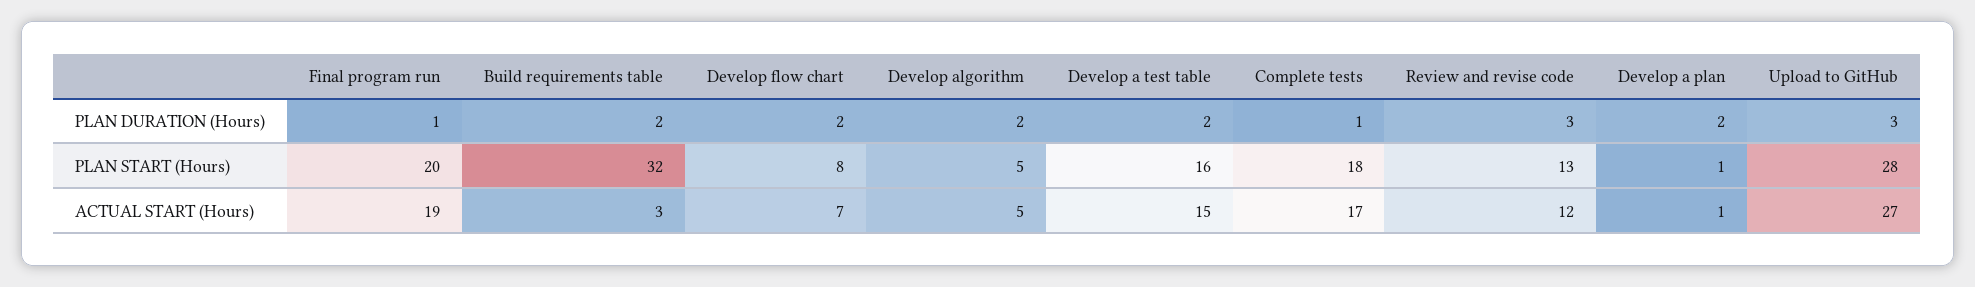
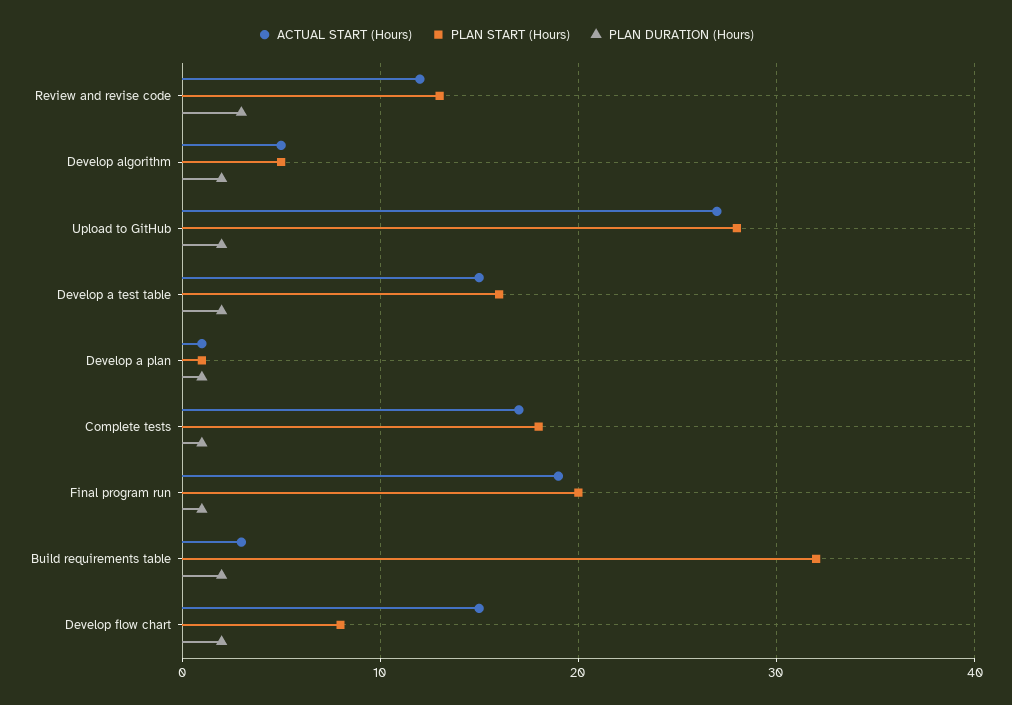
PLAN DURATION (Hours), Develop a plan: 2 -> 1
PLAN DURATION (Hours), Upload to GitHub: 3 -> 2
ACTUAL START (Hours), Develop flow chart: 7 -> 15

